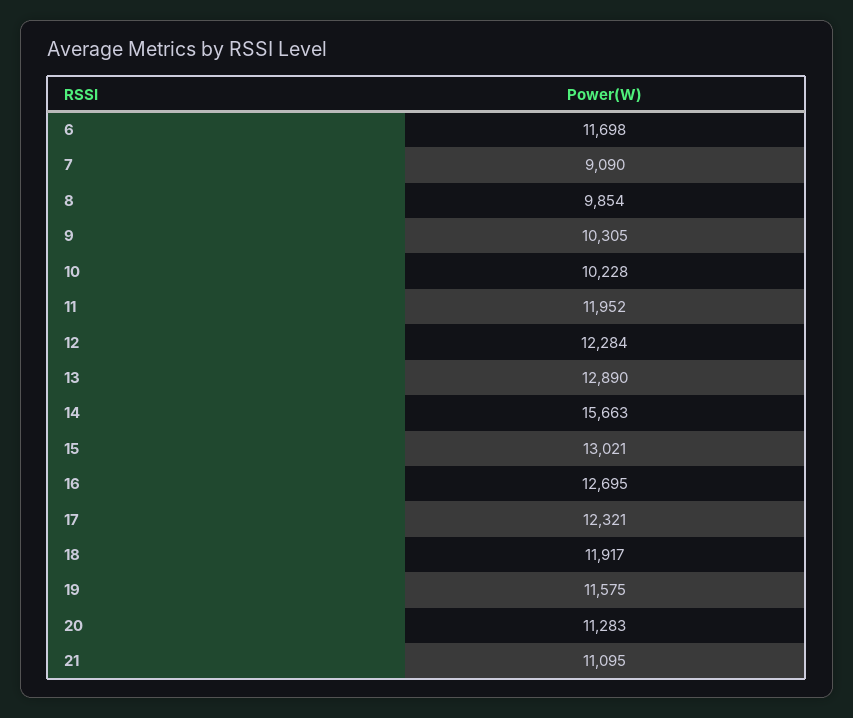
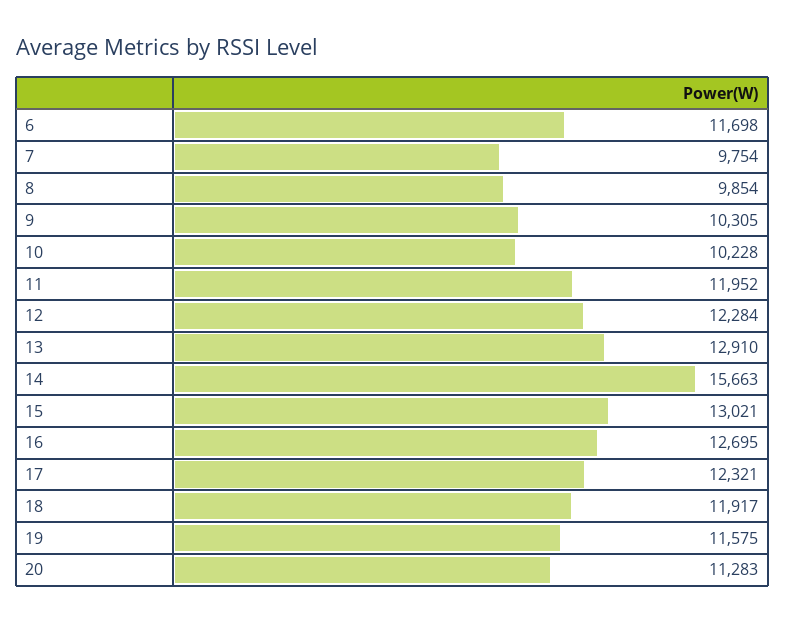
7: 9090 -> 9754
13: 12890 -> 12910
21: 11095 -> none

